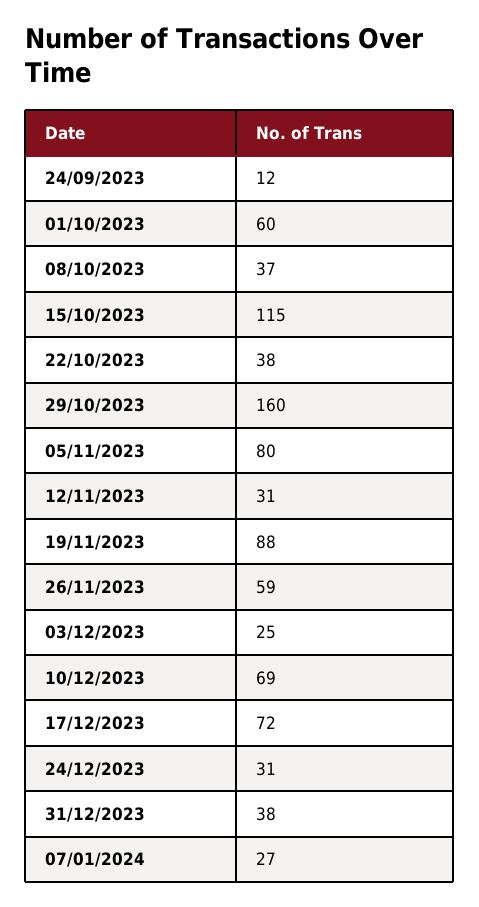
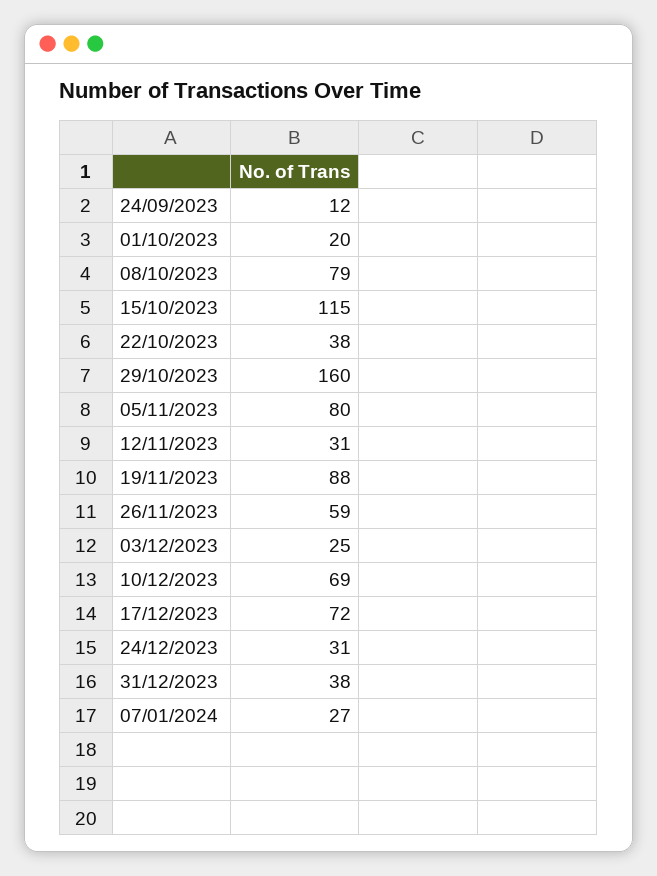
01/10/2023: 60 -> 20
08/10/2023: 37 -> 79

